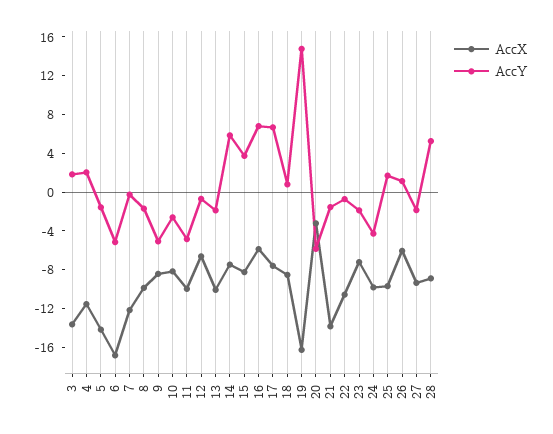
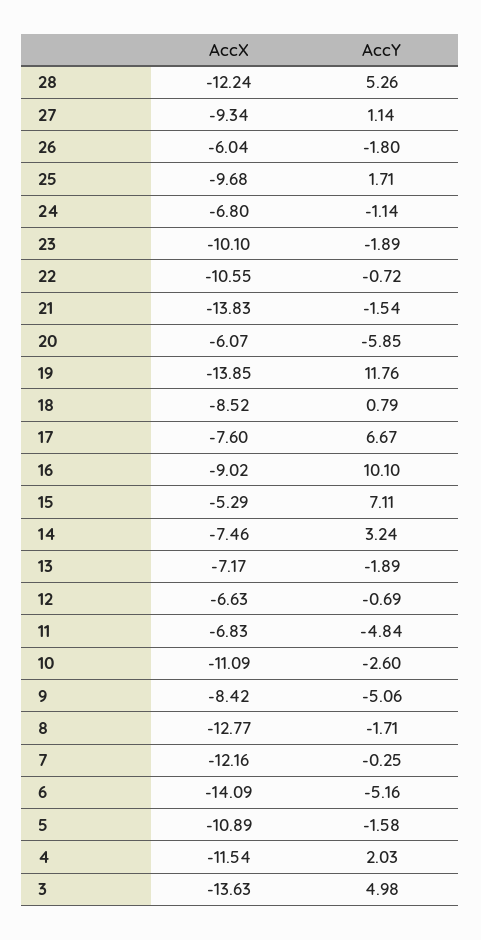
AccY, 3: 2 -> 4.98
AccX, 5: -14 -> -10.89
AccX, 6: -17 -> -14.09
AccX, 8: -10 -> -12.77
AccX, 10: -8 -> -11.09
AccX, 11: -10 -> -6.83
AccX, 13: -10 -> -7.17
AccY, 14: 6 -> 3.24
AccX, 15: -8 -> -5.29
AccY, 15: 4 -> 7.11
AccX, 16: -6 -> -9.02
AccY, 16: 7 -> 10.1
AccX, 19: -16 -> -13.85
AccY, 19: 15 -> 11.76
AccX, 20: -3 -> -6.07
AccX, 23: -7 -> -10.1
AccX, 24: -10 -> -6.8
AccY, 24: -4 -> -1.14
AccY, 26: 1 -> -1.8
AccY, 27: -2 -> 1.14
AccX, 28: -9 -> -12.24

